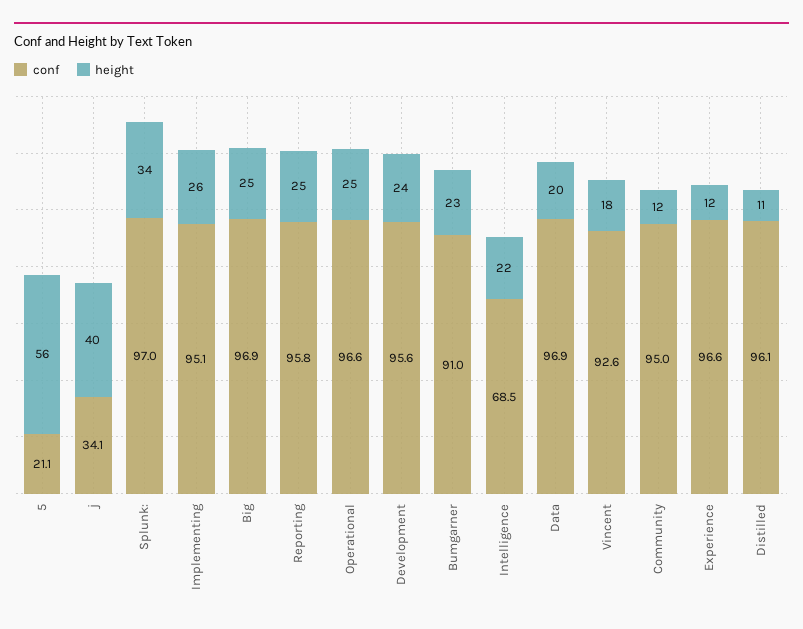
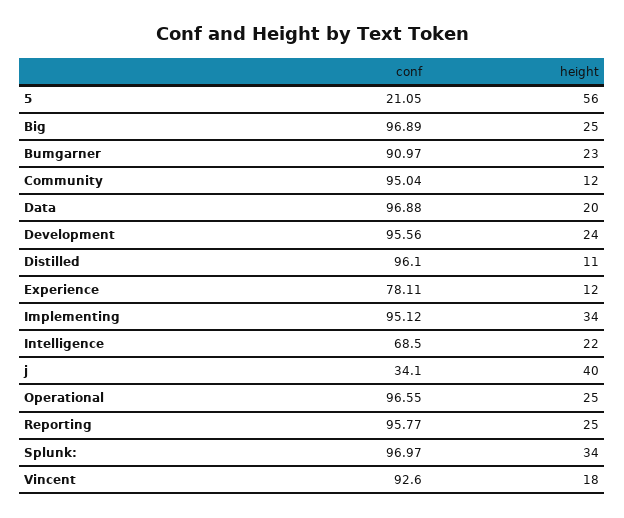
height, Implementing: 26 -> 34
conf, Experience: 96.6 -> 78.11

